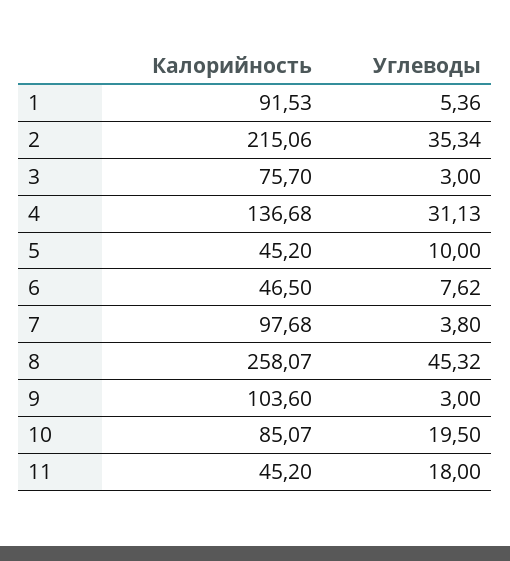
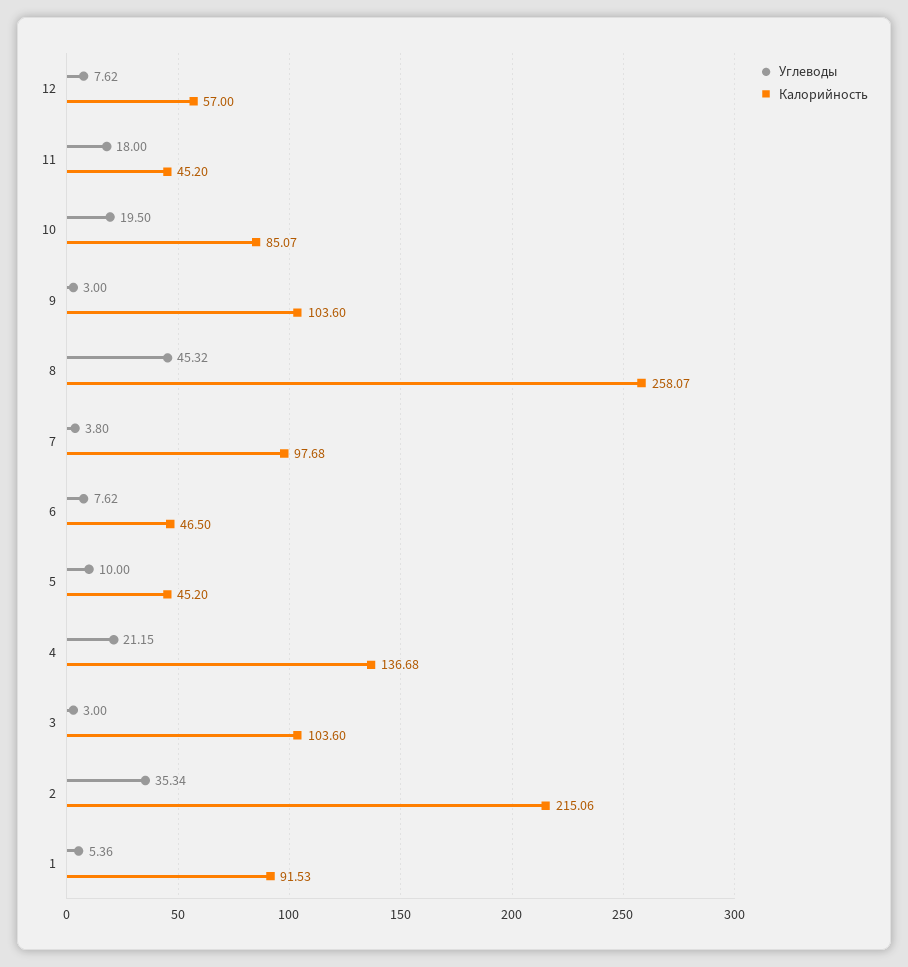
Калорийность, 3: 75.7 -> 103.6
Углеводы, 4: 31.13 -> 21.15
Углеводы, 12: none -> 7.62
Калорийность, 12: none -> 57

